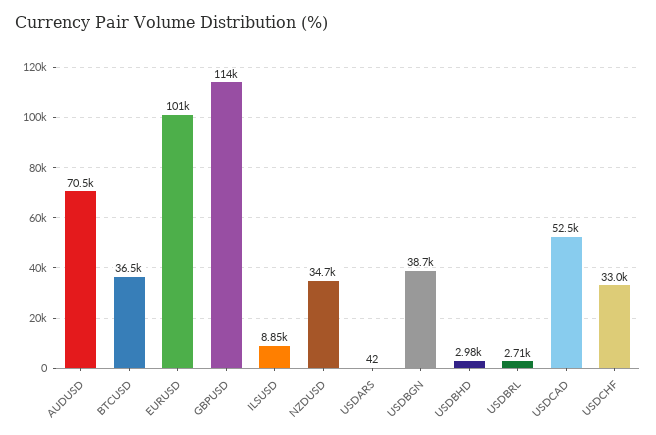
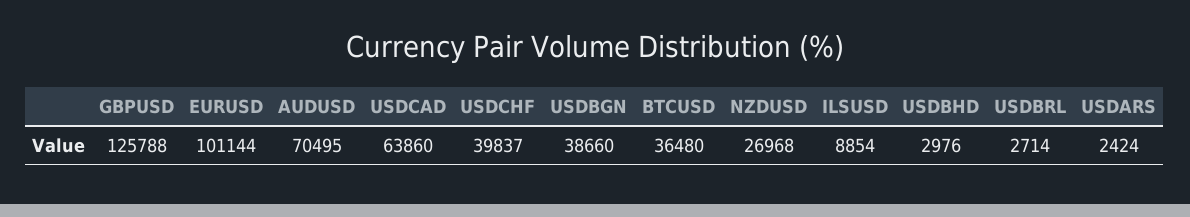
GBPUSD: 114000 -> 125788
NZDUSD: 34700 -> 26968
USDARS: 42 -> 2424
USDCAD: 52500 -> 63860
USDCHF: 33000 -> 39837

